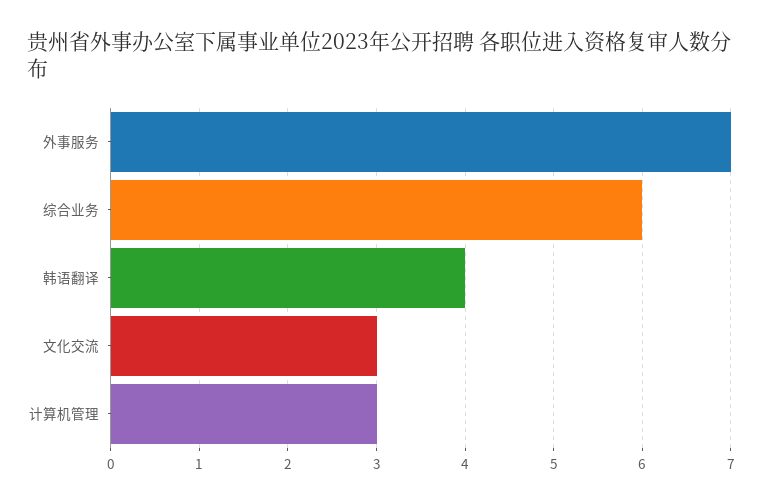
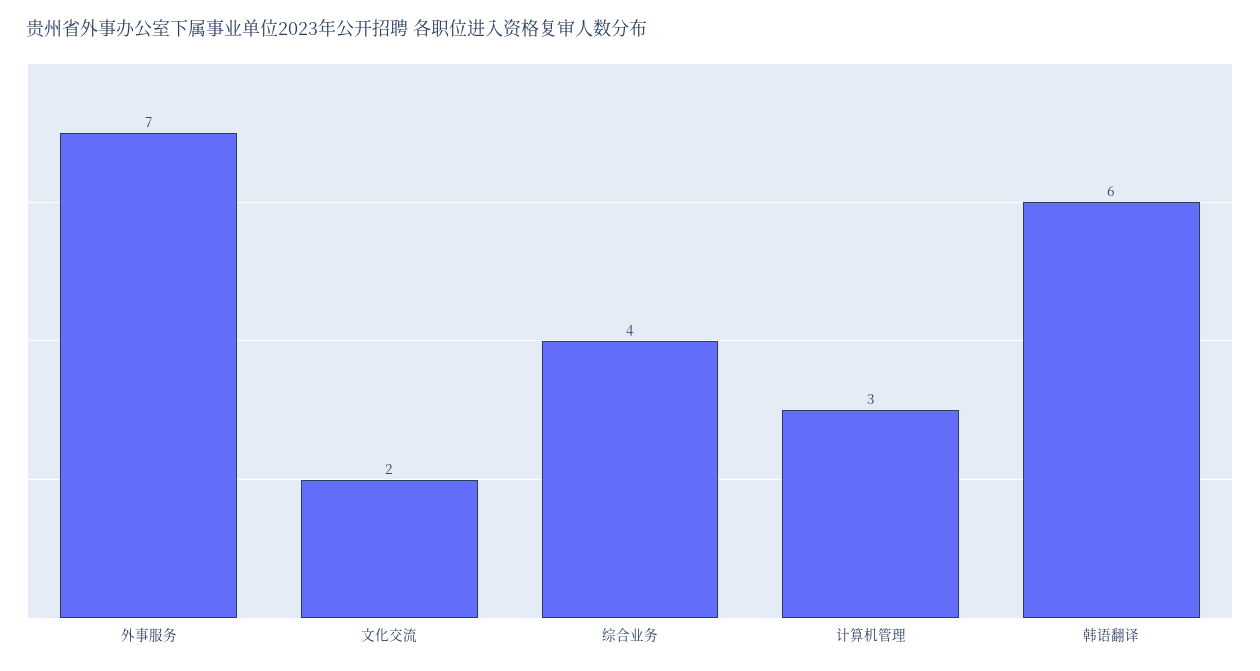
综合业务: 6 -> 4
韩语翻译: 4 -> 6
文化交流: 3 -> 2

